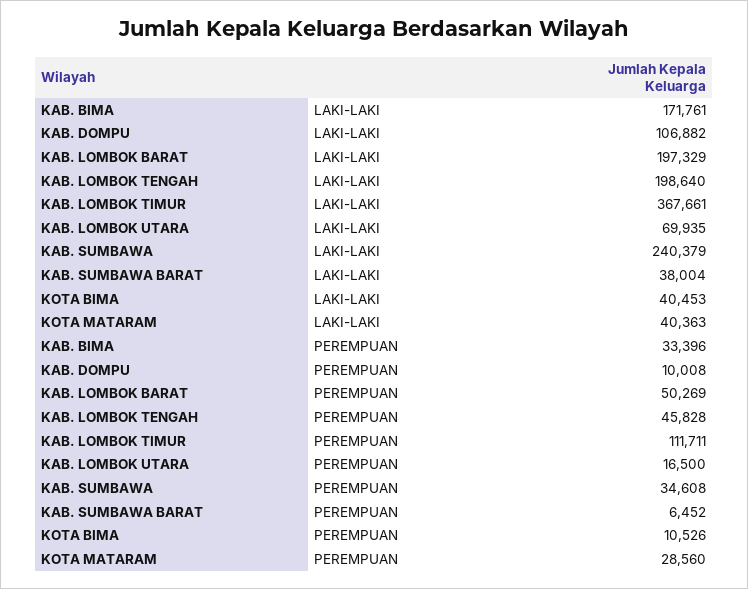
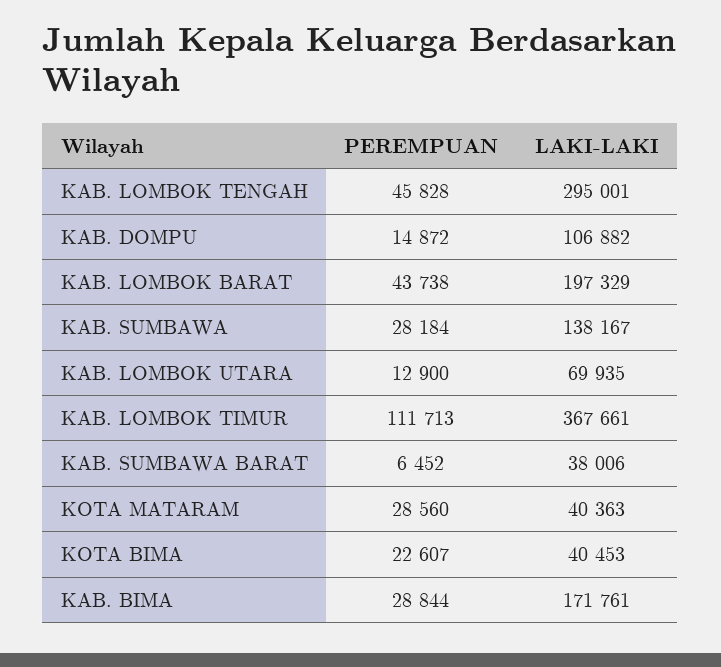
KAB. LOMBOK TENGAH, LAKI-LAKI: 198640 -> 295001
KAB. SUMBAWA, LAKI-LAKI: 240379 -> 138167
KAB. SUMBAWA BARAT, LAKI-LAKI: 38004 -> 38006
KAB. BIMA, PEREMPUAN: 33396 -> 28844
KAB. DOMPU, PEREMPUAN: 10008 -> 14872
KAB. LOMBOK BARAT, PEREMPUAN: 50269 -> 43738
KAB. LOMBOK TIMUR, PEREMPUAN: 111711 -> 111713
KAB. LOMBOK UTARA, PEREMPUAN: 16500 -> 12900
KAB. SUMBAWA, PEREMPUAN: 34608 -> 28184
KOTA BIMA, PEREMPUAN: 10526 -> 22607

